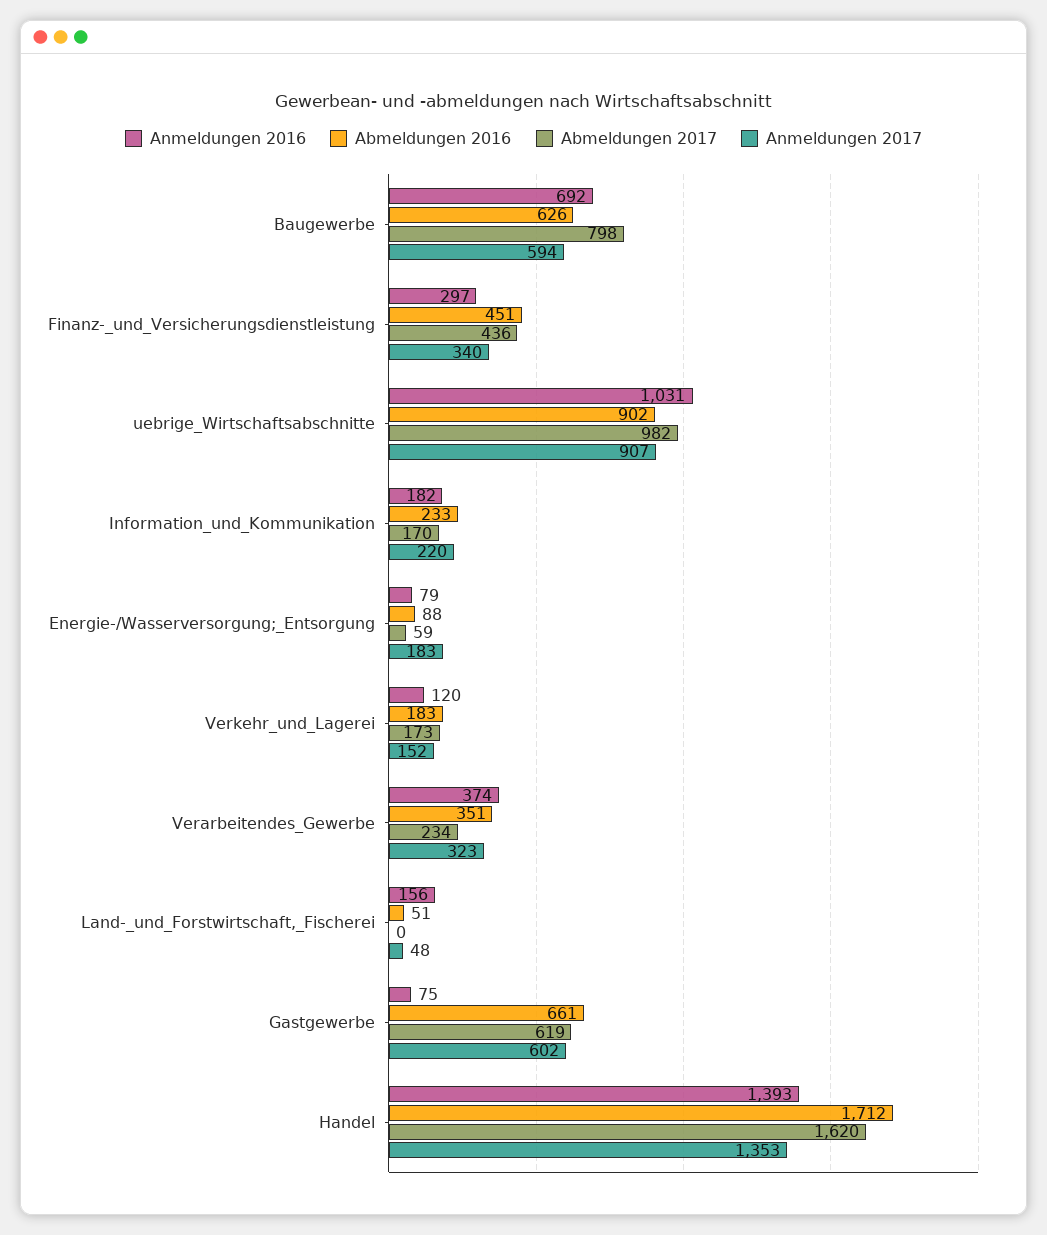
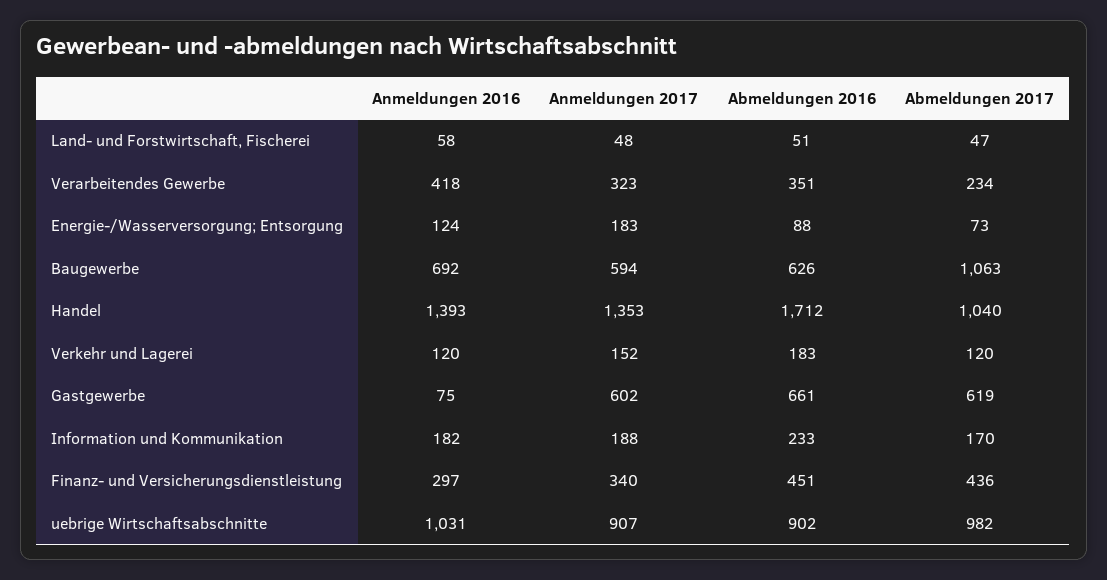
Abmeldungen 2017, Baugewerbe: 798 -> 1063
Anmeldungen 2017, Information_und_Kommunikation: 220 -> 188
Anmeldungen 2016, Energie-/Wasserversorgung;_Entsorgung: 79 -> 124
Abmeldungen 2017, Energie-/Wasserversorgung;_Entsorgung: 59 -> 73
Abmeldungen 2017, Verkehr_und_Lagerei: 173 -> 120
Anmeldungen 2016, Verarbeitendes_Gewerbe: 374 -> 418
Anmeldungen 2016, Land-_und_Forstwirtschaft,_Fischerei: 156 -> 58
Abmeldungen 2017, Land-_und_Forstwirtschaft,_Fischerei: 0 -> 47
Abmeldungen 2017, Handel: 1620 -> 1040

